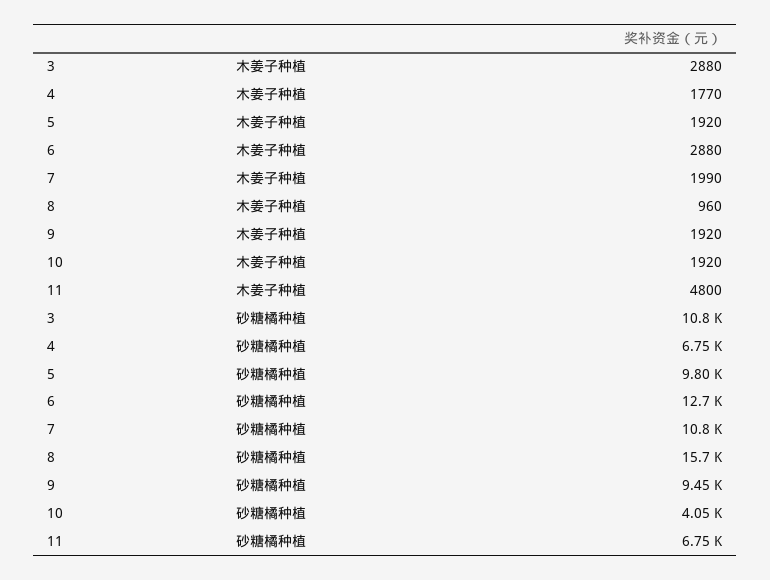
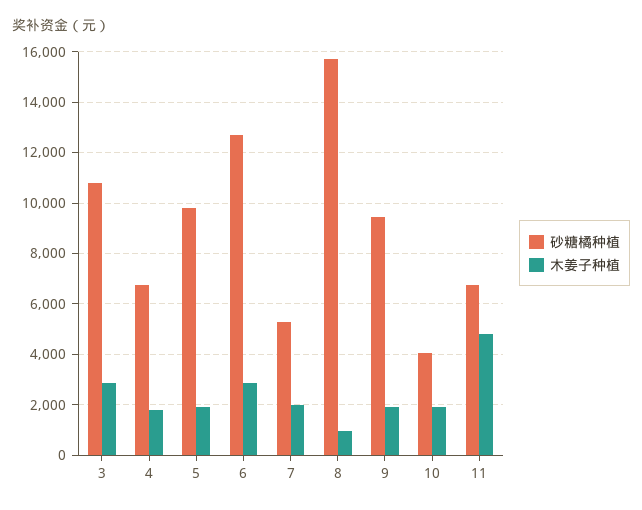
砂糖橘种植, 7: 10800 -> 5250

